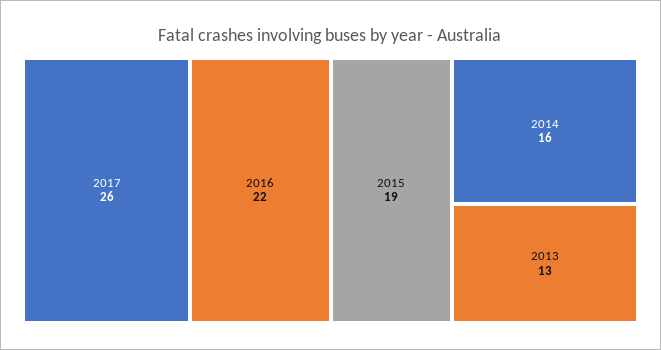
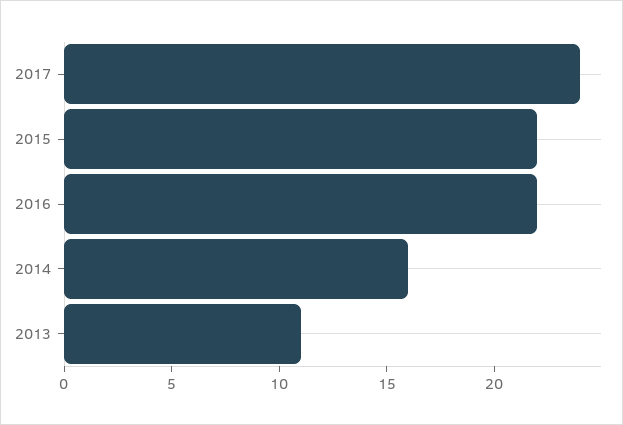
2017: 26 -> 24
2015: 19 -> 22
2013: 13 -> 11

